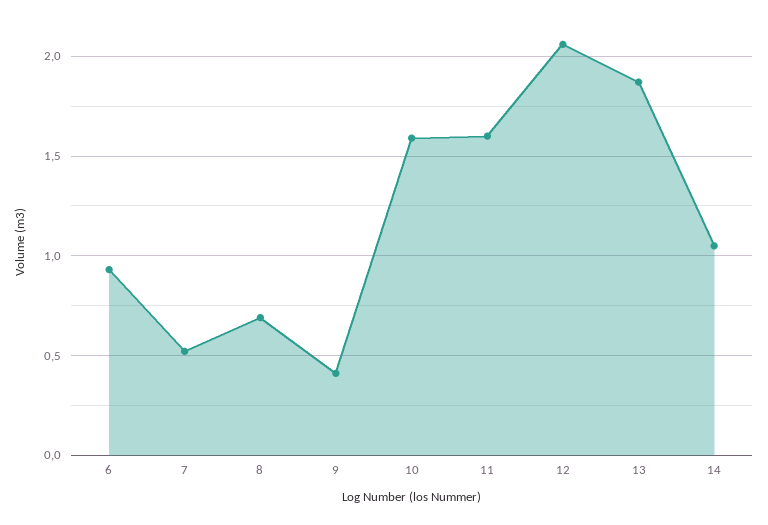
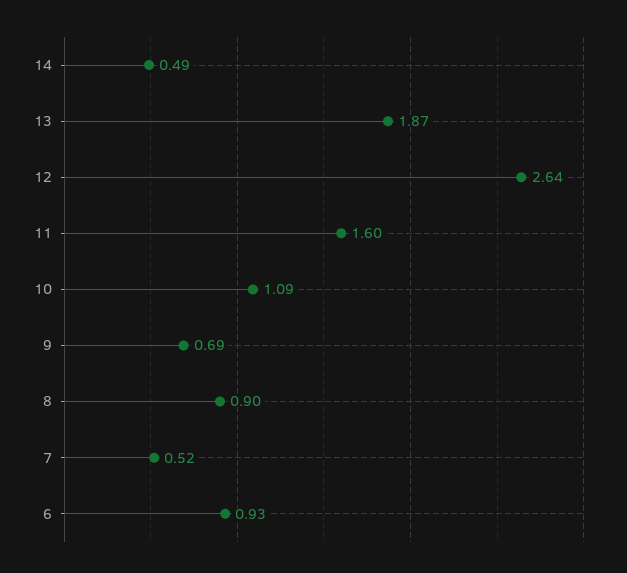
8: 0.7 -> 0.9
9: 0.4 -> 0.69
10: 1.6 -> 1.09
12: 2.05 -> 2.64
14: 1.05 -> 0.49

